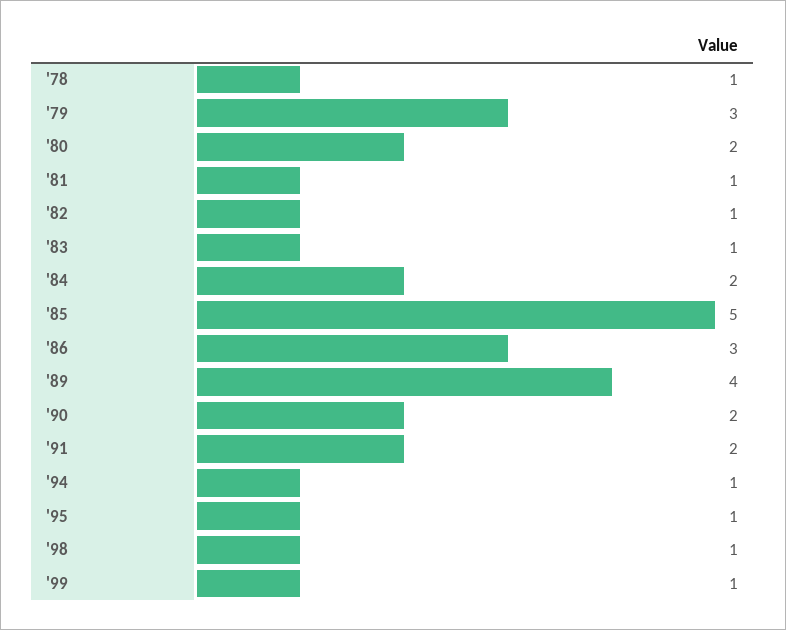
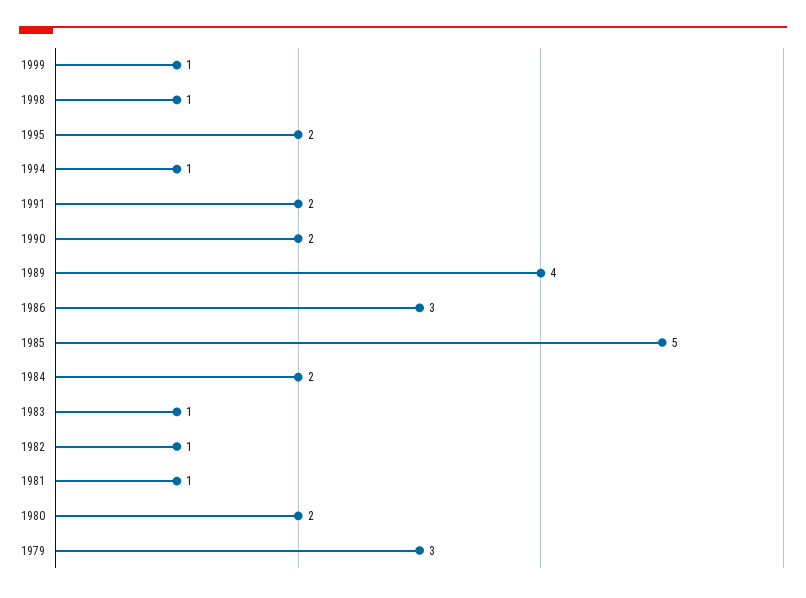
'78: 1 -> none
'95: 1 -> 2

